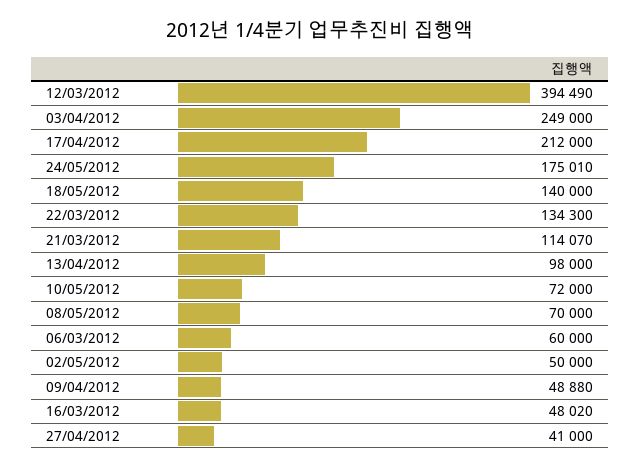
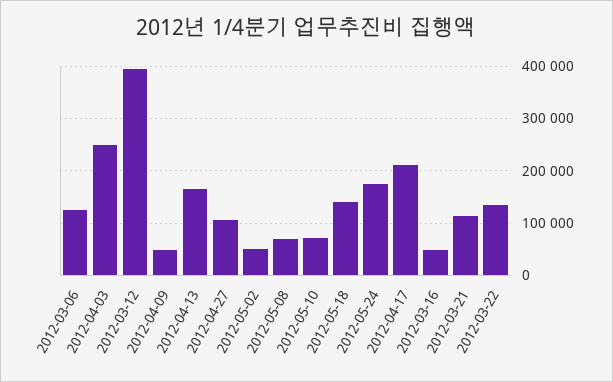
13/04/2012: 98000 -> 160000
06/03/2012: 60000 -> 120000
27/04/2012: 41000 -> 100000

